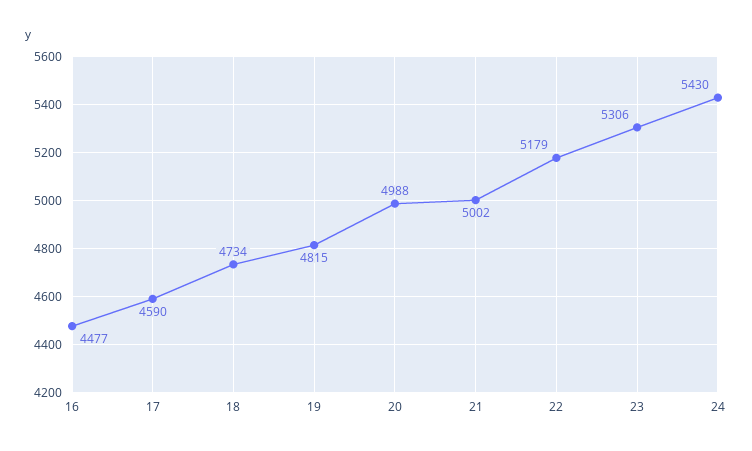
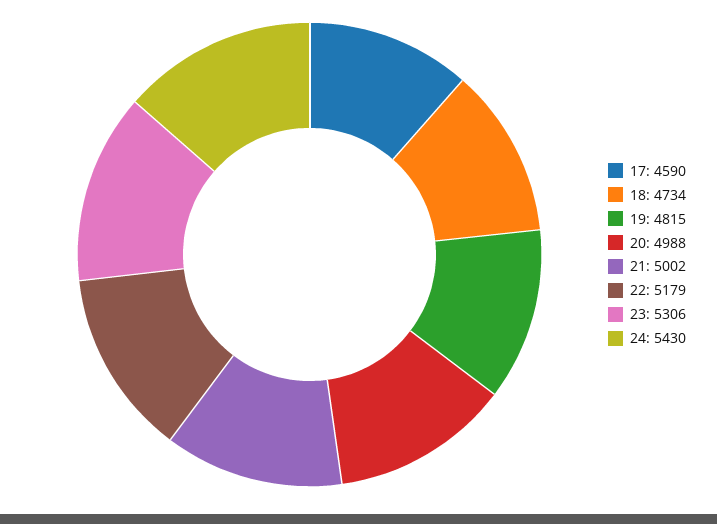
16: 4477 -> none

